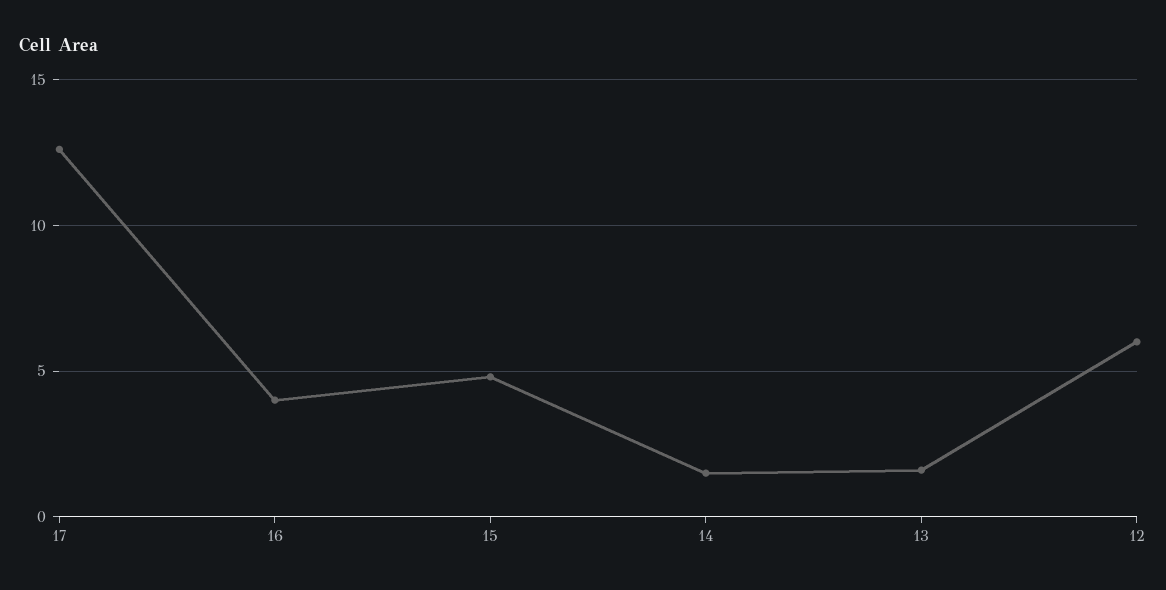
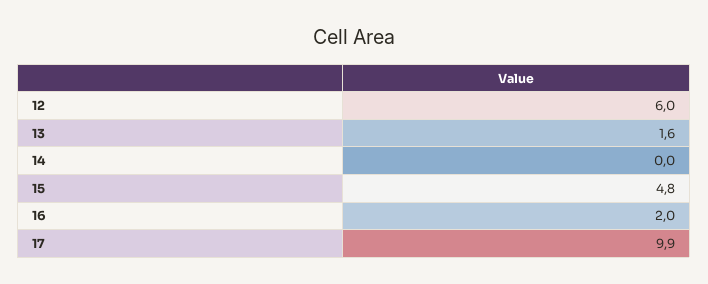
17: 12.5 -> 9.9
16: 4 -> 2
14: 1.5 -> 0

